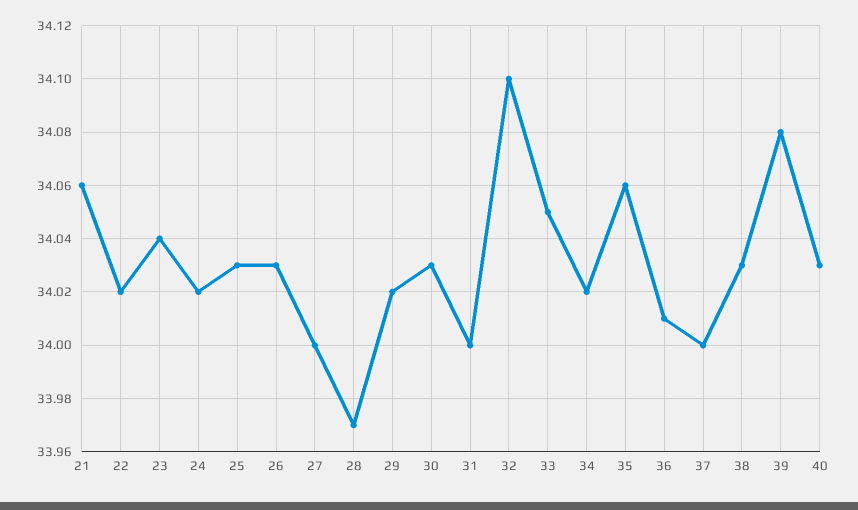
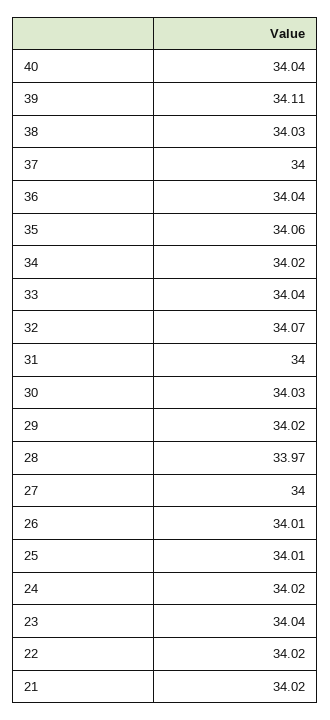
21: 34.06 -> 34.02
25: 34.03 -> 34.01
26: 34.03 -> 34.01
32: 34.1 -> 34.07
33: 34.05 -> 34.04
36: 34.01 -> 34.04
39: 34.08 -> 34.11
40: 34.03 -> 34.04

